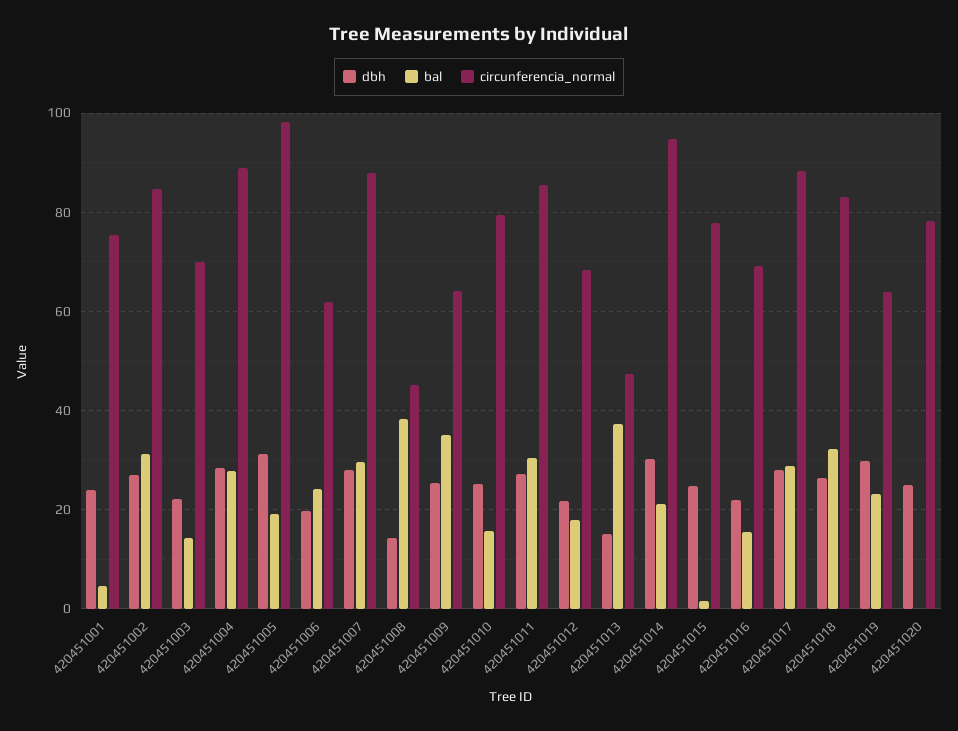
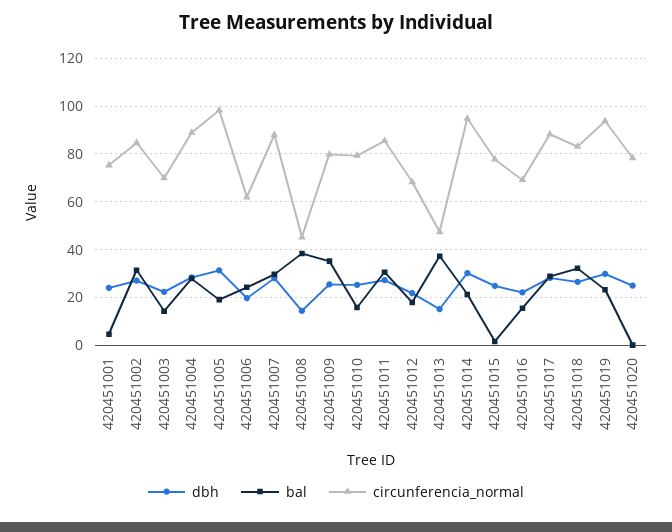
circunferencia_normal, 420451009: 64 -> 80
circunferencia_normal, 420451019: 64 -> 95

